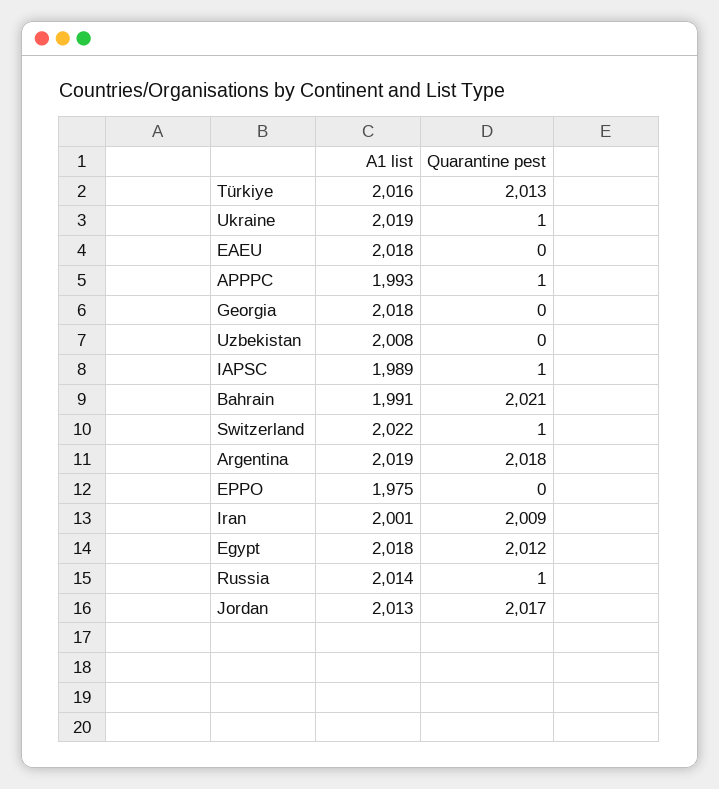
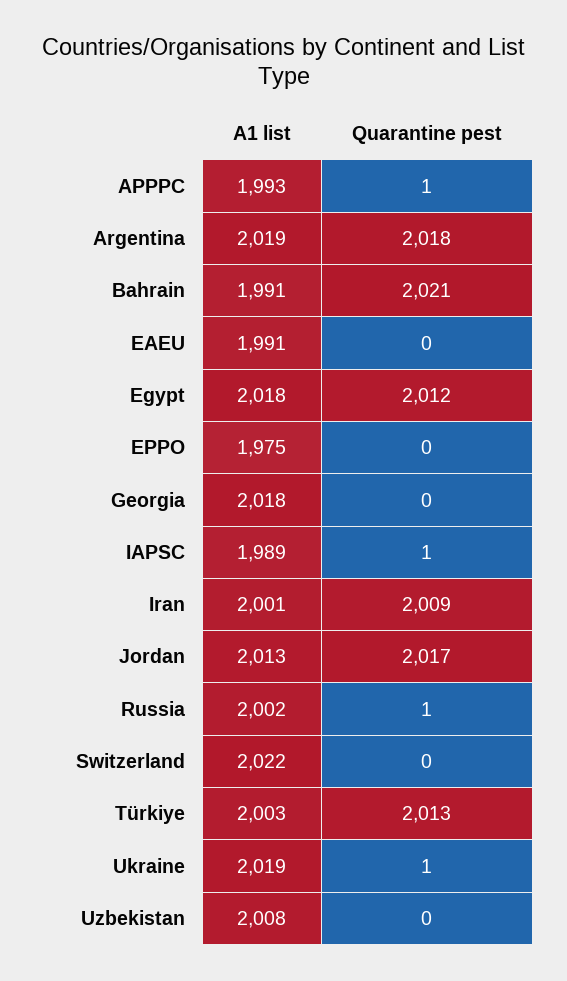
A1 list, Türkiye: 2016 -> 2003
A1 list, EAEU: 2018 -> 1991
Quarantine pest, Switzerland: 1 -> 0
A1 list, Russia: 2014 -> 2002

